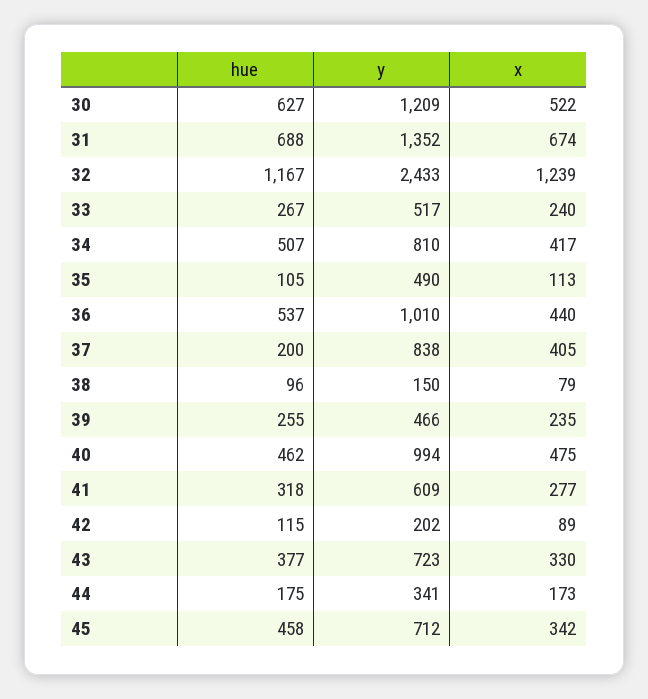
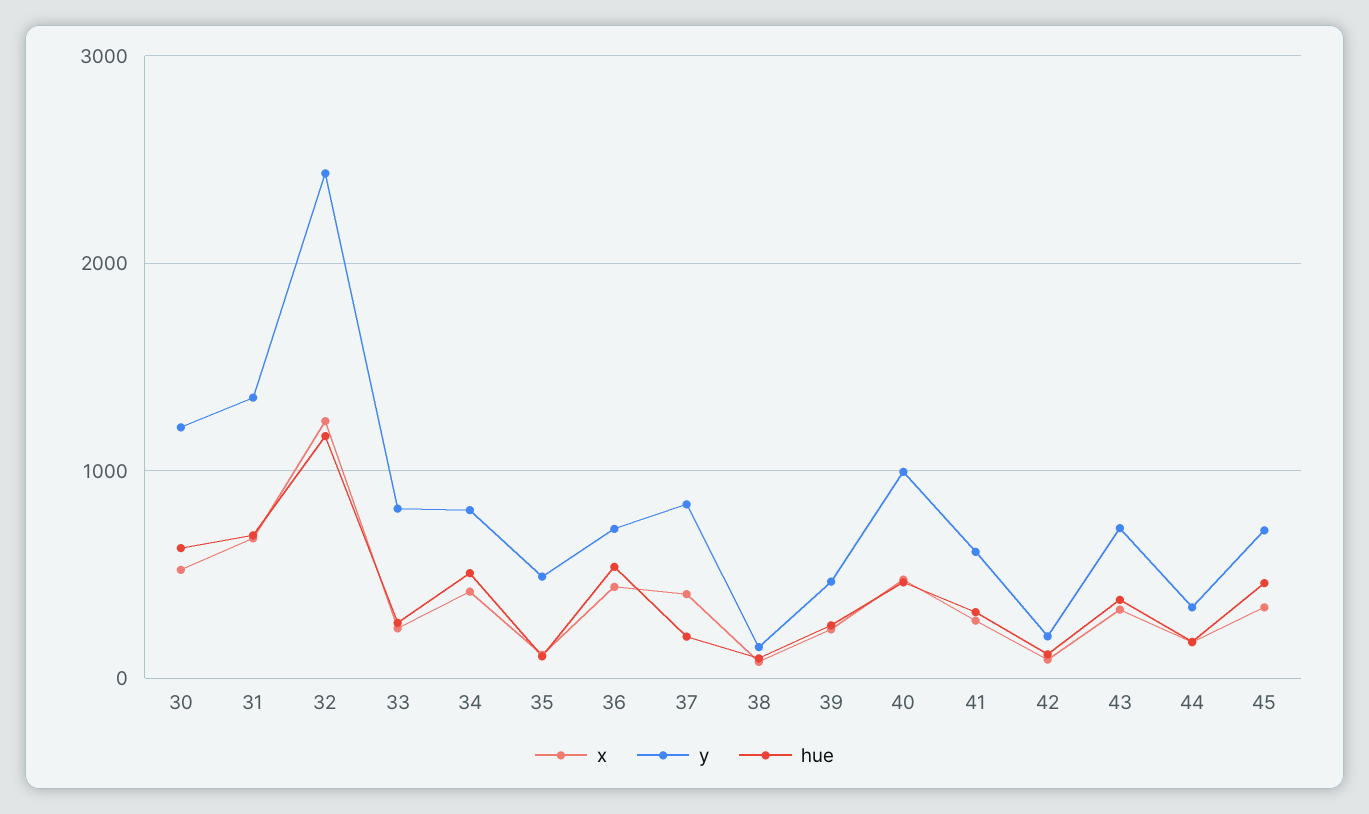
y, 33: 517 -> 800
y, 36: 1010 -> 700

